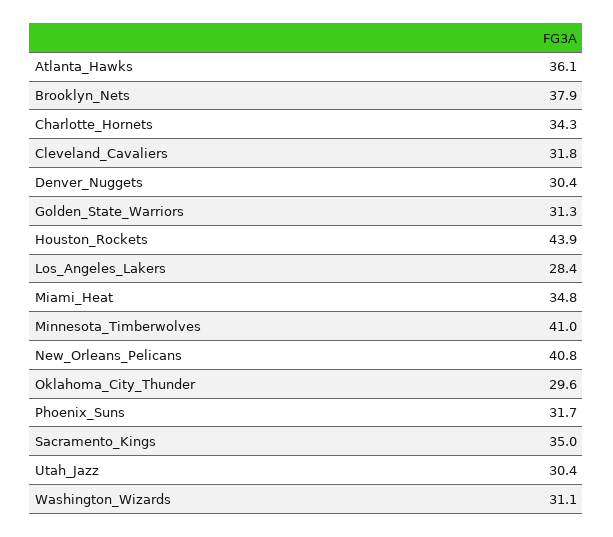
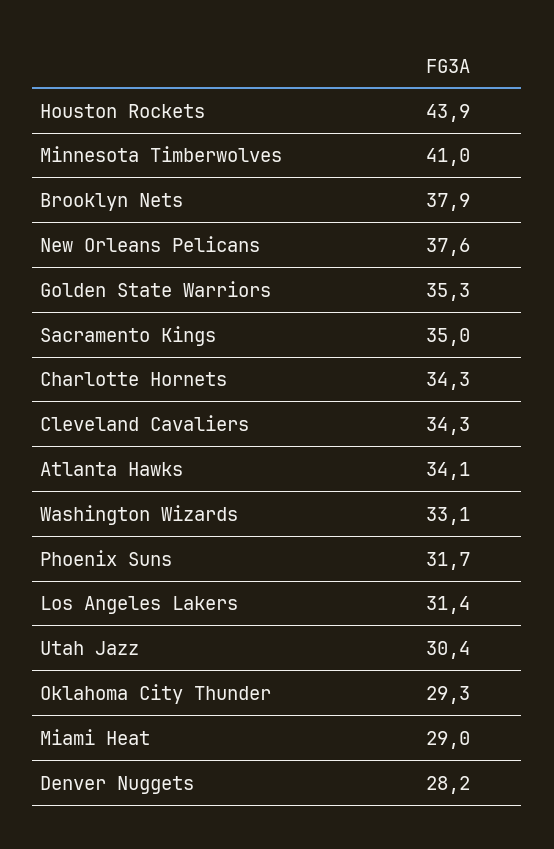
Atlanta_Hawks: 36.1 -> 34.1
Cleveland_Cavaliers: 31.8 -> 34.3
Denver_Nuggets: 30.4 -> 28.2
Golden_State_Warriors: 31.3 -> 35.3
Los_Angeles_Lakers: 28.4 -> 31.4
Miami_Heat: 34.8 -> 29
New_Orleans_Pelicans: 40.8 -> 37.6
Oklahoma_City_Thunder: 29.6 -> 29.3
Washington_Wizards: 31.1 -> 33.1

